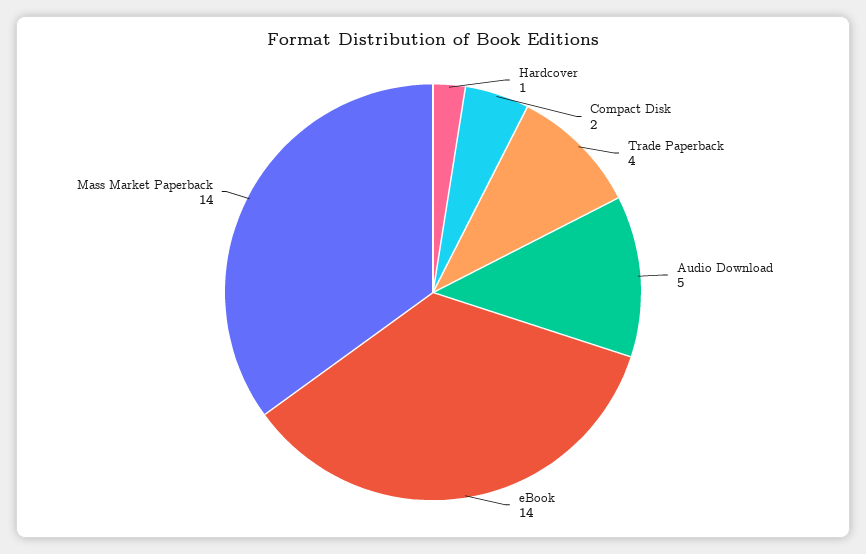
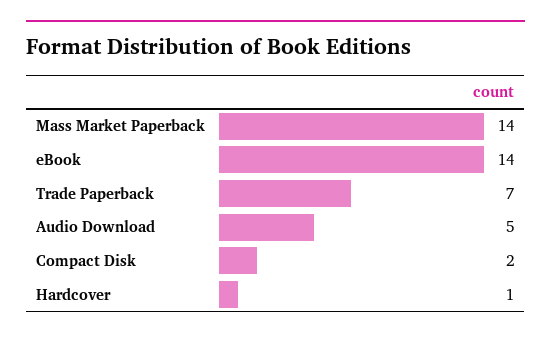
Trade Paperback: 4 -> 7

